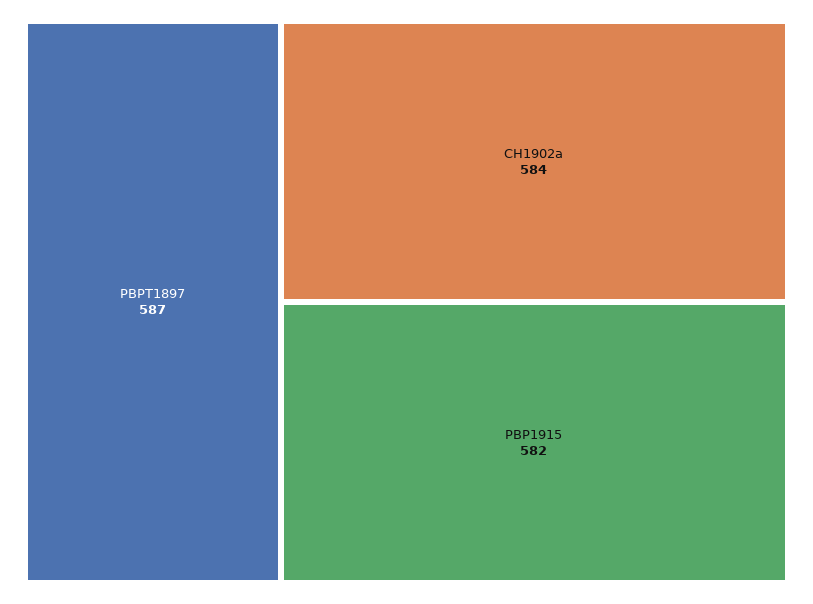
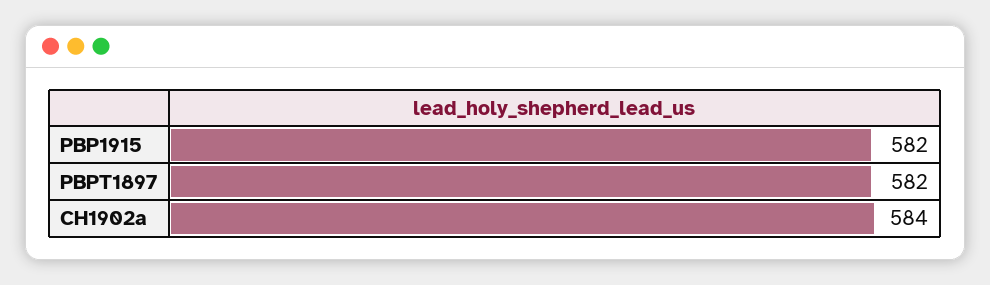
PBPT1897: 587 -> 582

